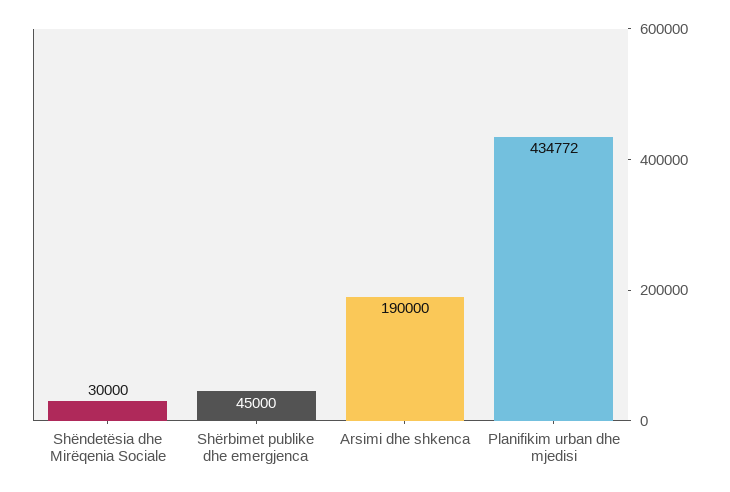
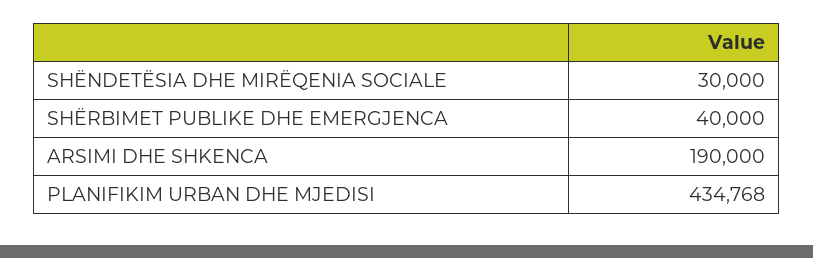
Shërbimet publike dhe emergjenca: 45000 -> 40000
Planifikim urban dhe mjedisi: 434772 -> 434768

